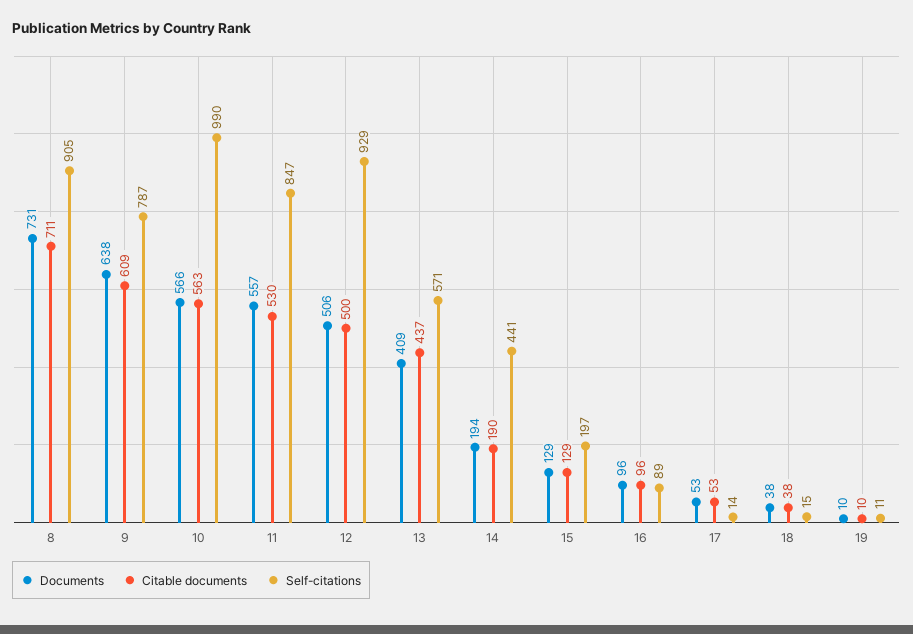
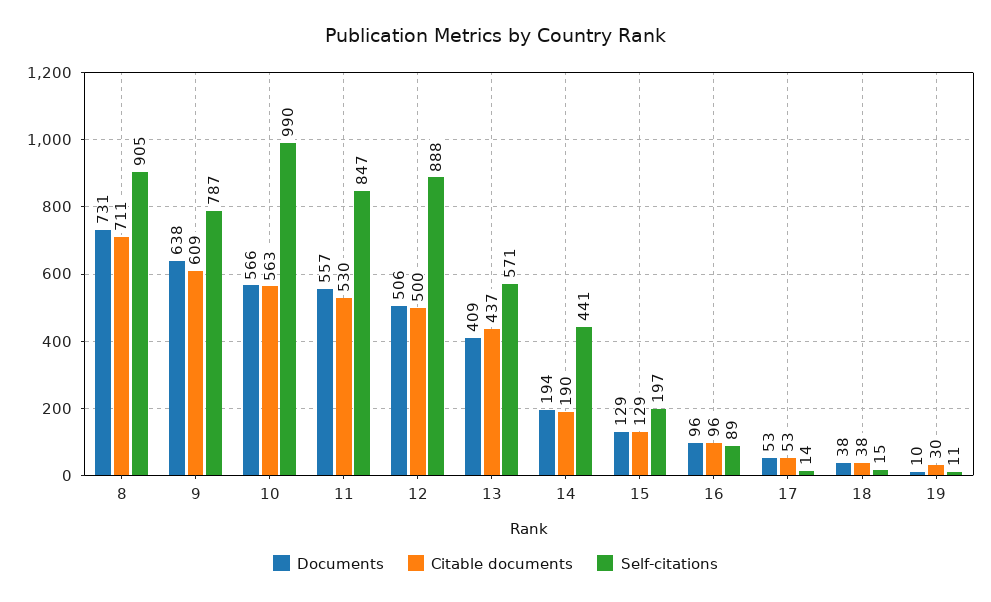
Self-citations, 12: 929 -> 888
Citable documents, 19: 10 -> 30

